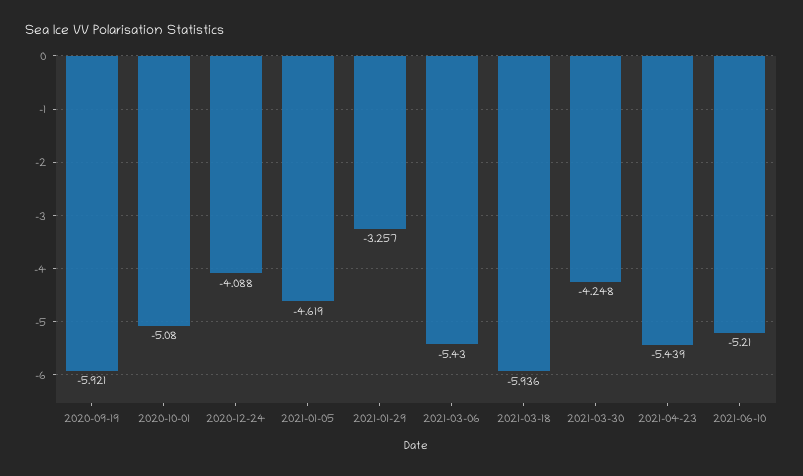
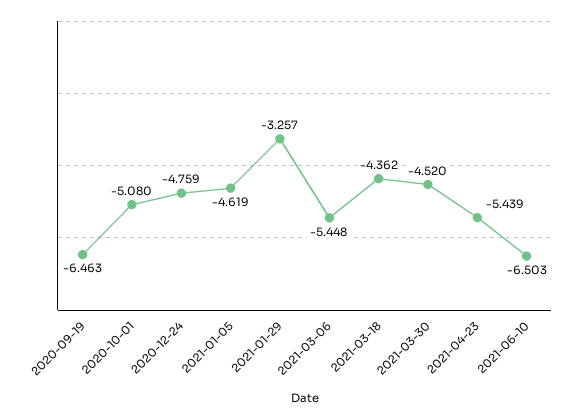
2020-09-19: -5.921 -> -6.463
2020-12-24: -4.088 -> -4.759
2021-03-06: -5.43 -> -5.448
2021-03-18: -5.936 -> -4.362
2021-03-30: -4.248 -> -4.52
2021-06-10: -5.21 -> -6.503

